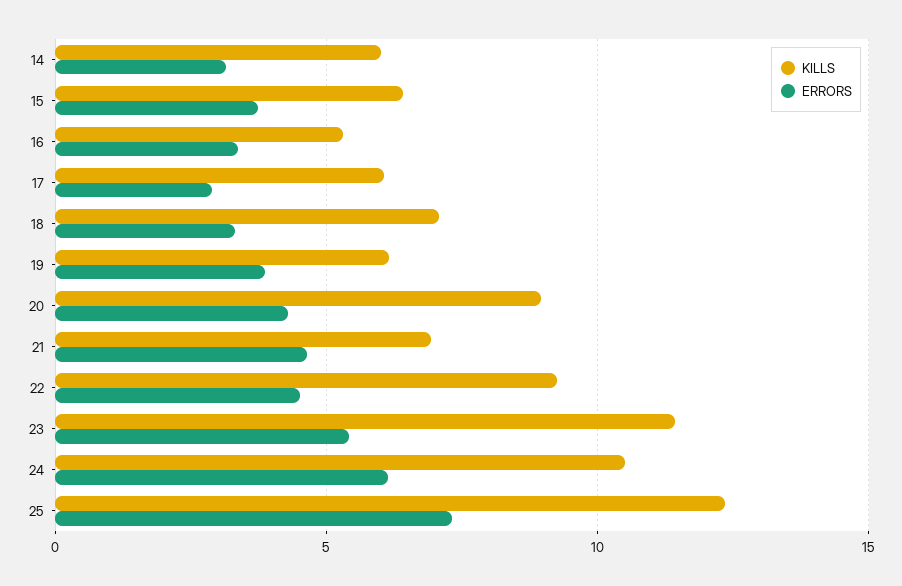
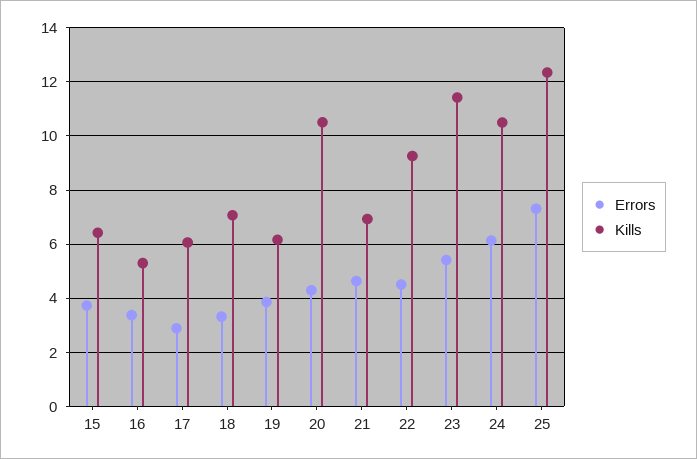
KILLS, 14: 6 -> none
ERRORS, 14: 3 -> none
KILLS, 20: 9 -> 10.5

